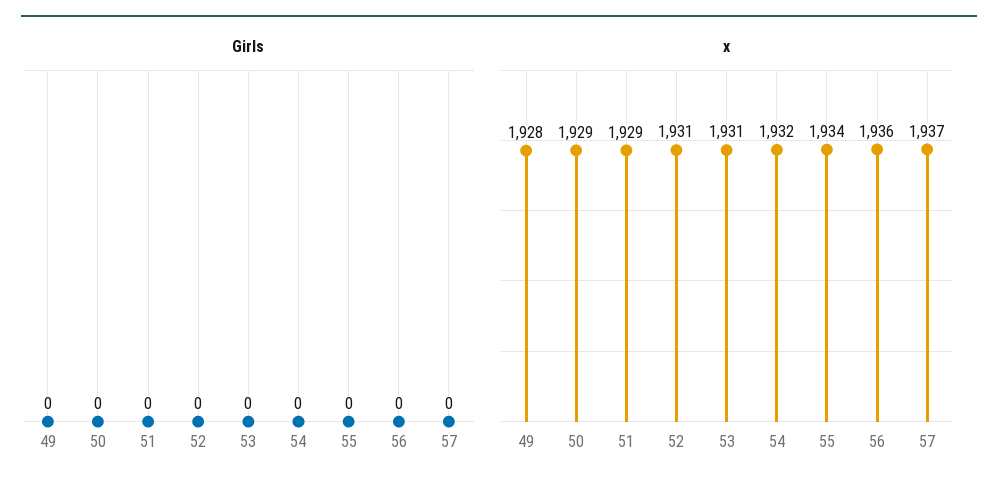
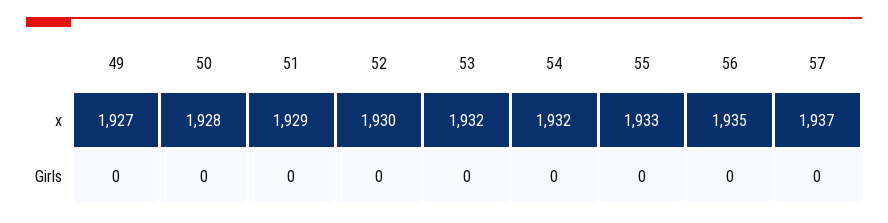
x, 49: 1928 -> 1927
x, 50: 1929 -> 1928
x, 52: 1931 -> 1930
x, 53: 1931 -> 1932
x, 55: 1934 -> 1933
x, 56: 1936 -> 1935

